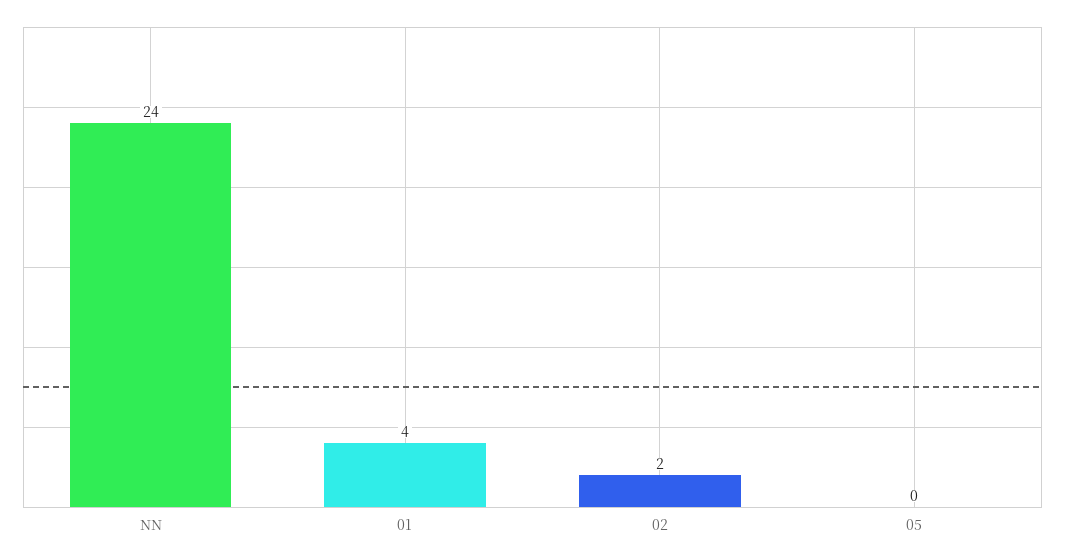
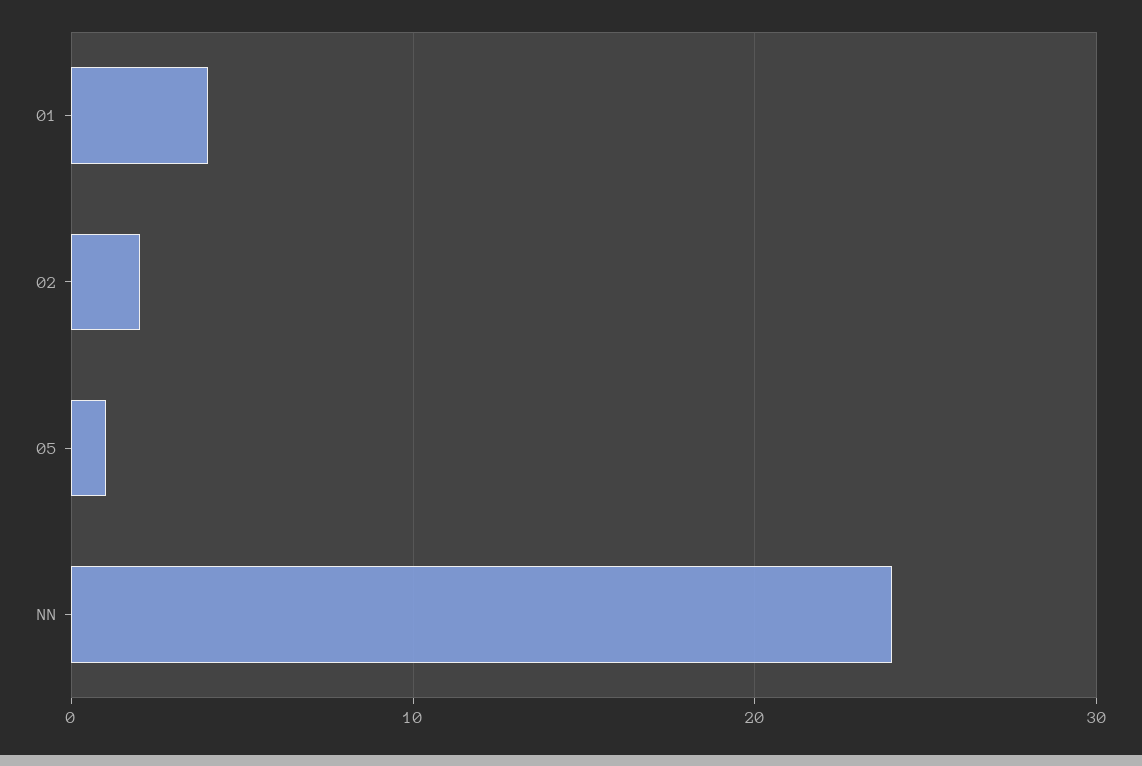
05: 0 -> 1

